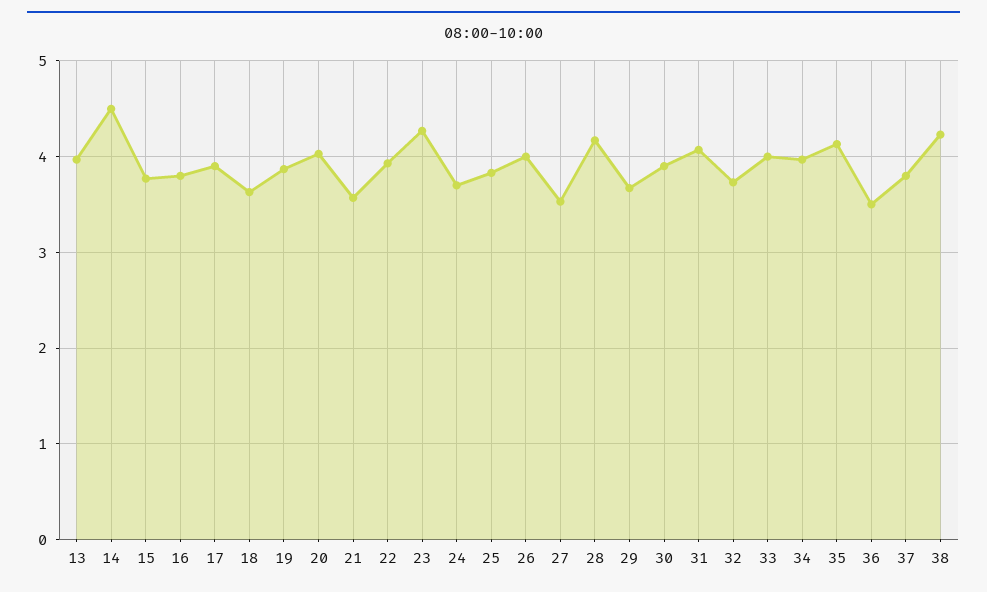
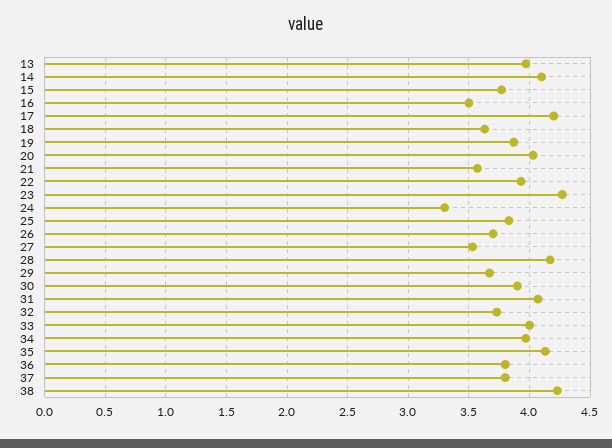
14: 4.5 -> 4.1
16: 3.8 -> 3.5
17: 3.9 -> 4.2
24: 3.7 -> 3.3
26: 4 -> 3.7
36: 3.5 -> 3.8

